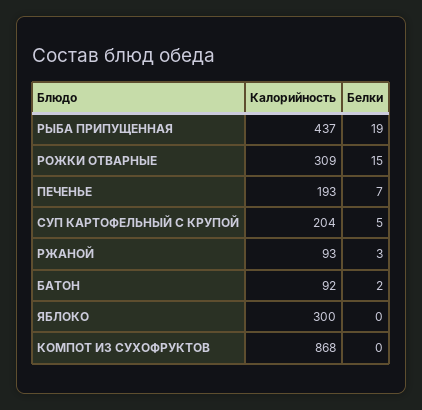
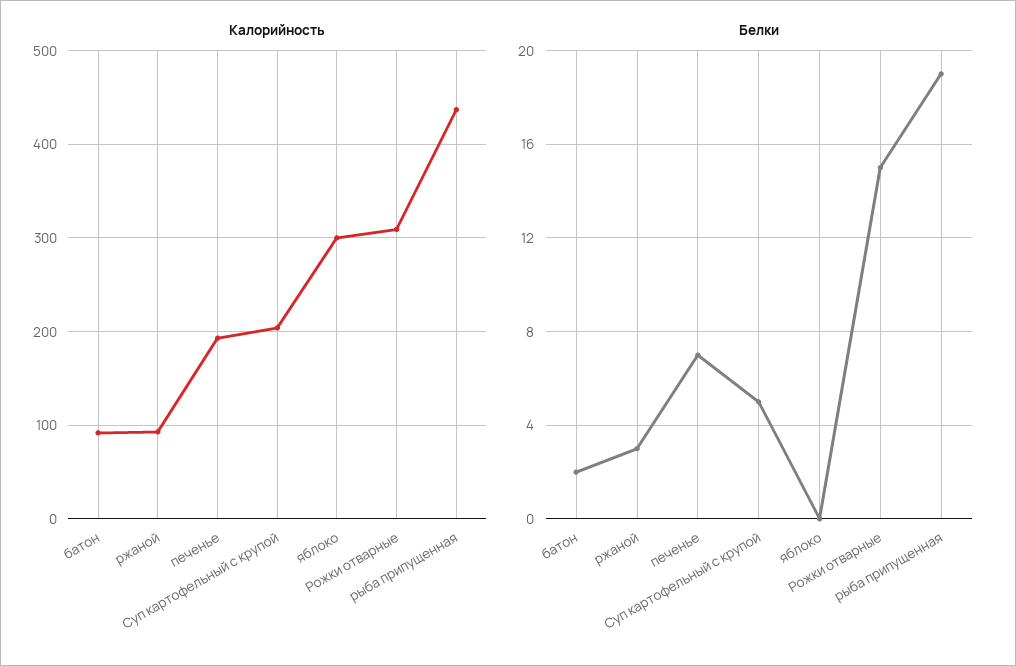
Калорийность, КОМПОТ ИЗ СУХОФРУКТОВ: 868 -> none
Белки, КОМПОТ ИЗ СУХОФРУКТОВ: 0 -> none

